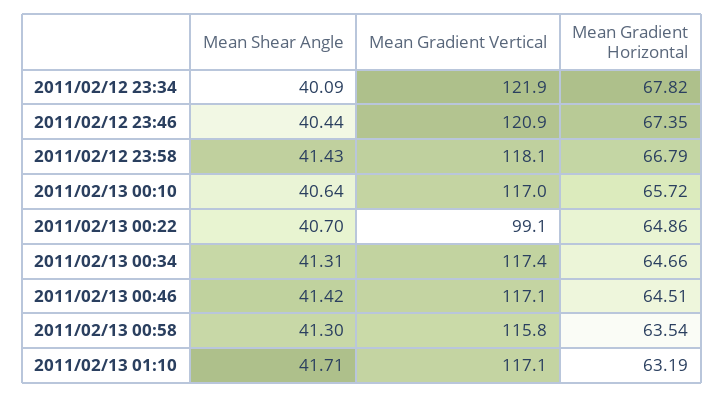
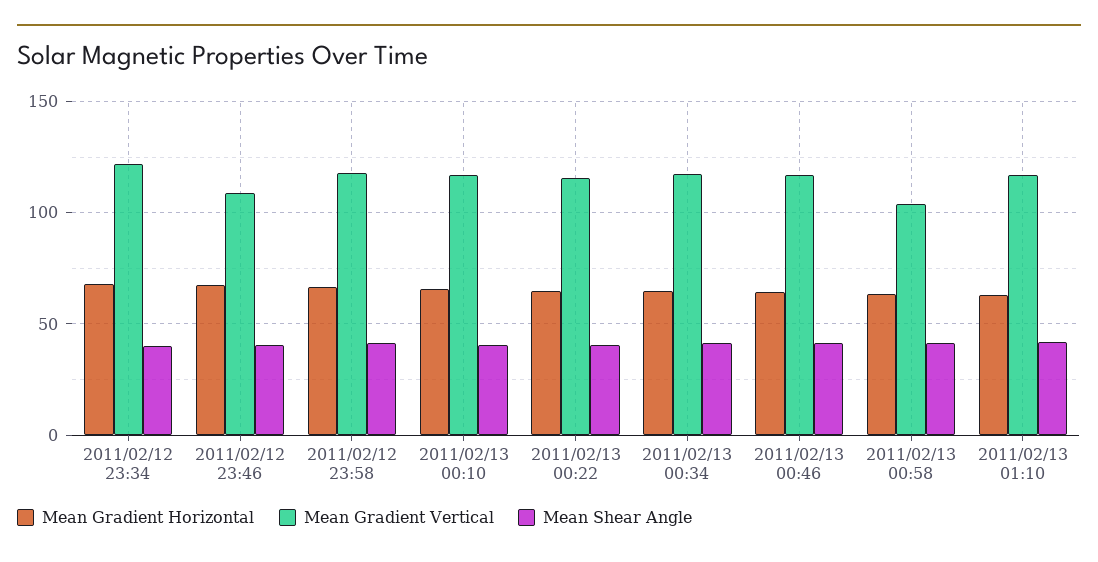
Mean Gradient Vertical, 2011/02/12 23:46: 120.9 -> 110
Mean Gradient Vertical, 2011/02/13 00:22: 99.1 -> 115
Mean Gradient Vertical, 2011/02/13 00:58: 115.8 -> 105

